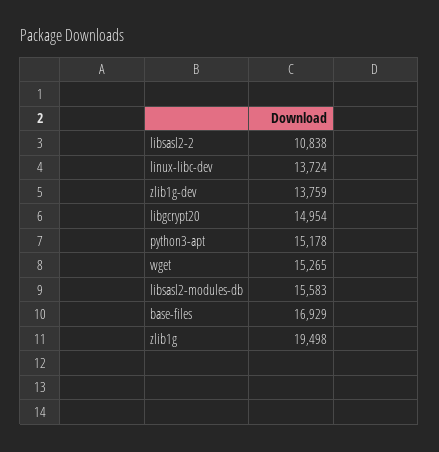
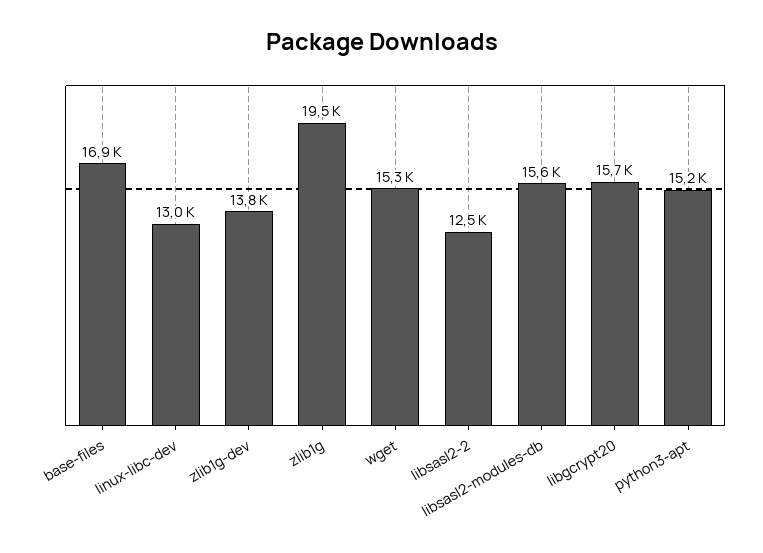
libsasl2-2: 10838 -> 12500
linux-libc-dev: 13724 -> 13000
libgcrypt20: 14954 -> 15700

